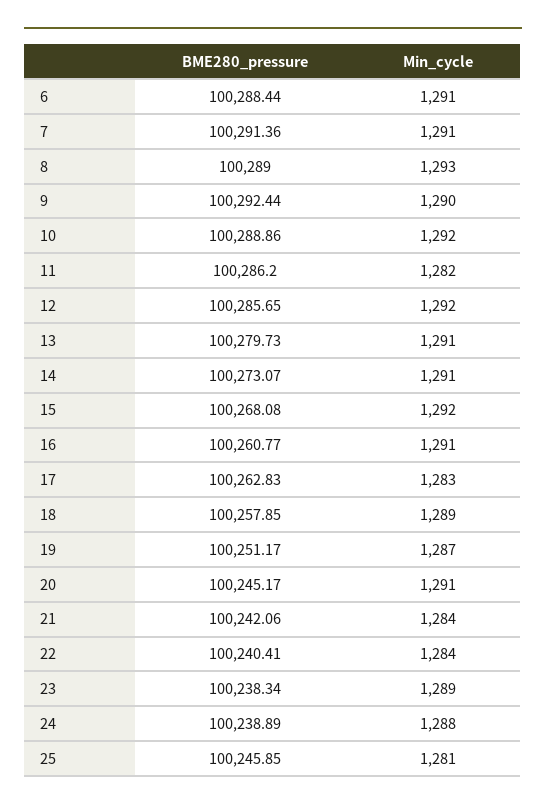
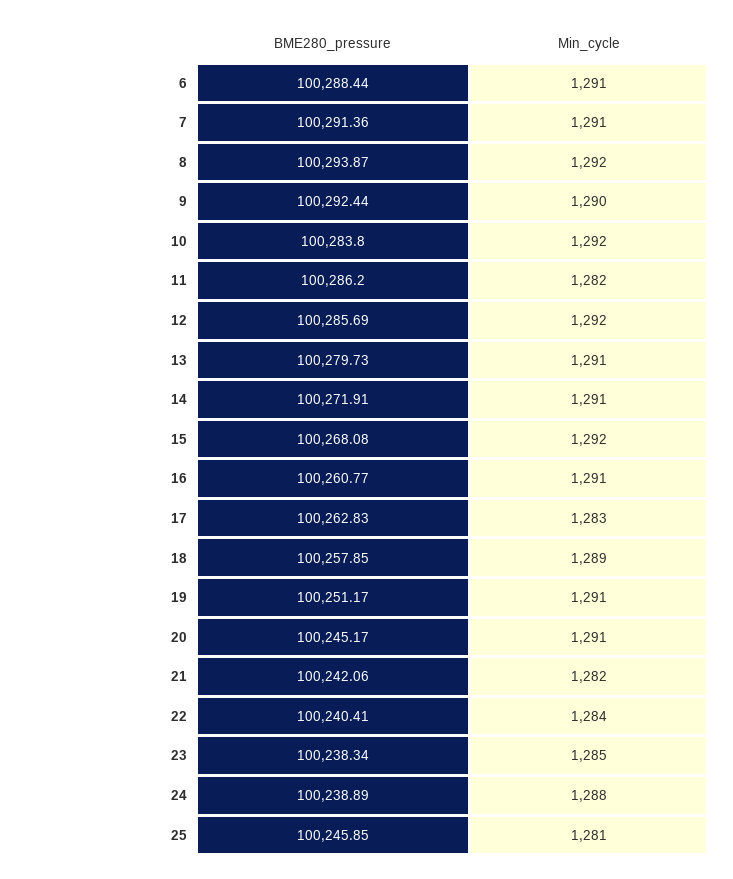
BME280_pressure, 8: 100289 -> 100293.87
Min_cycle, 8: 1293 -> 1292
BME280_pressure, 10: 100288.86 -> 100283.8
BME280_pressure, 12: 100285.65 -> 100285.69
BME280_pressure, 14: 100273.07 -> 100271.91
Min_cycle, 19: 1287 -> 1291
Min_cycle, 21: 1284 -> 1282
Min_cycle, 23: 1289 -> 1285

